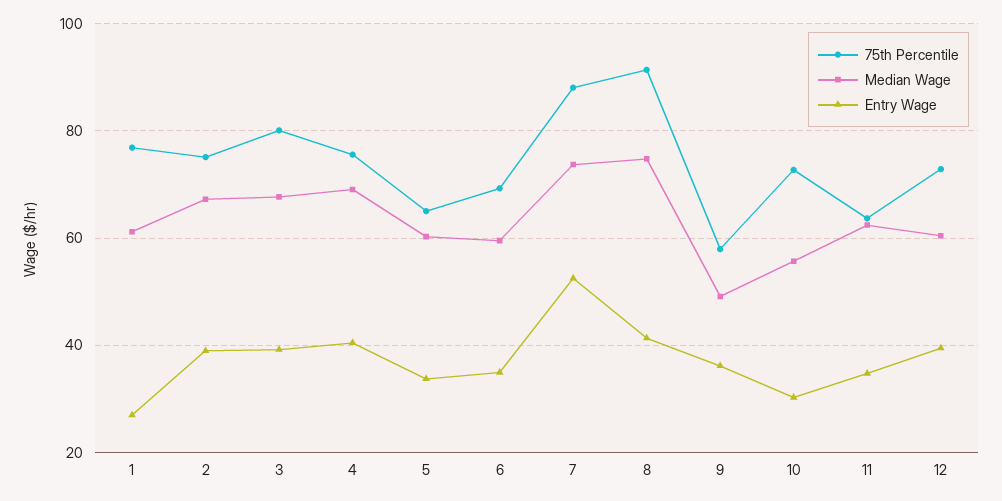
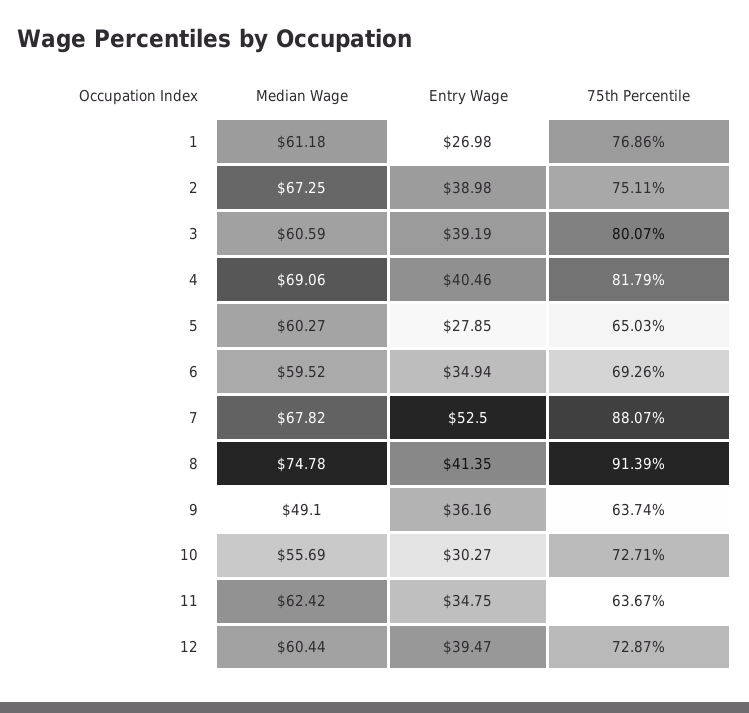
Median Wage, 3: 68 -> 60.59
75th Percentile, 4: 76 -> 81.79
Entry Wage, 5: 34 -> 27.85
Median Wage, 7: 74 -> 67.82
75th Percentile, 9: 58 -> 63.74

